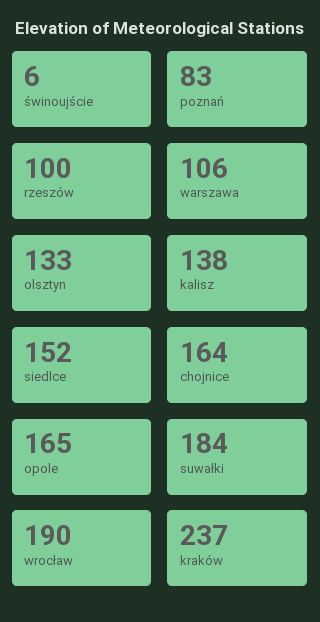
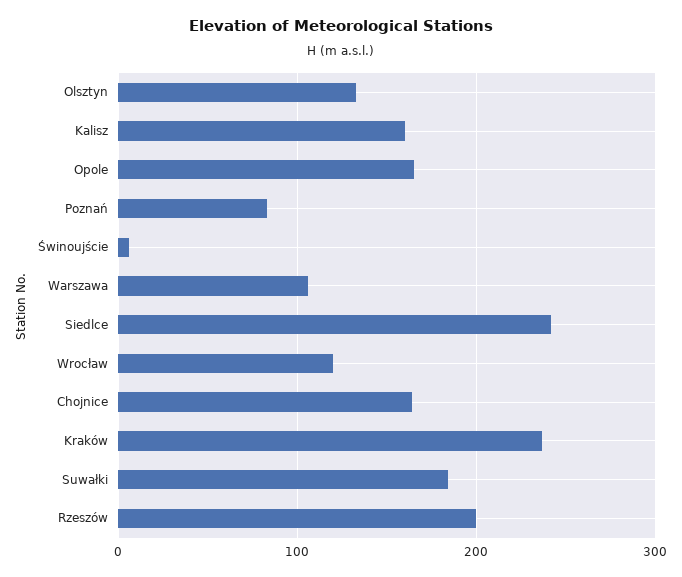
rzeszów: 100 -> 200
kalisz: 138 -> 160
siedlce: 152 -> 240
wrocław: 190 -> 120

